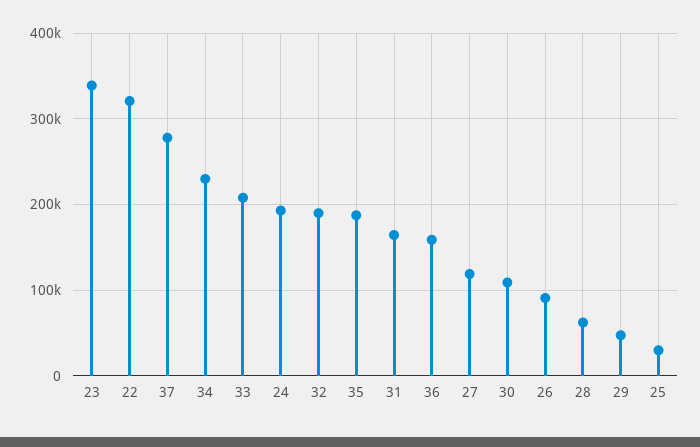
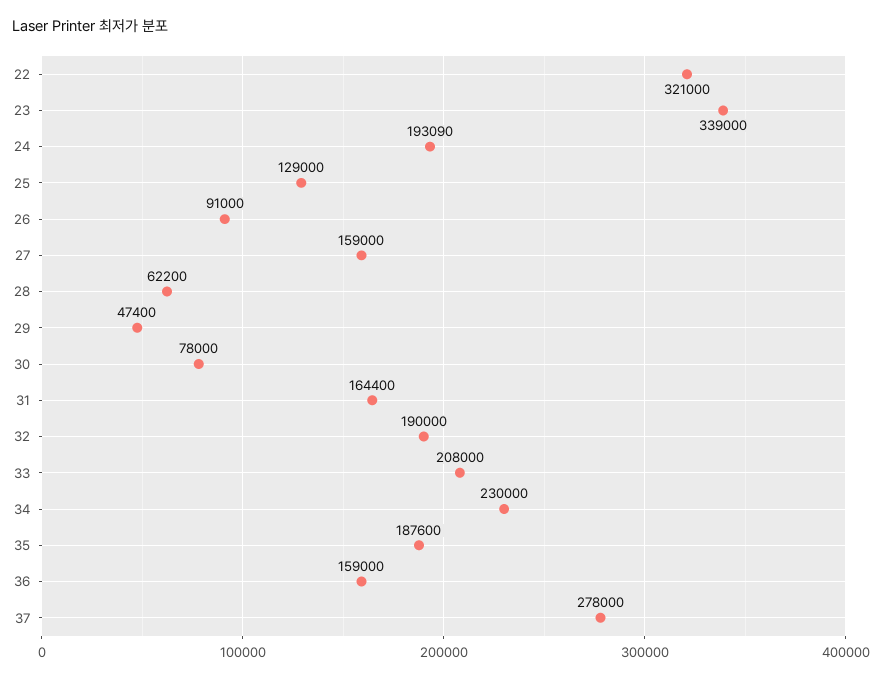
27: 120000 -> 159000
30: 110000 -> 78000
25: 30000 -> 129000

